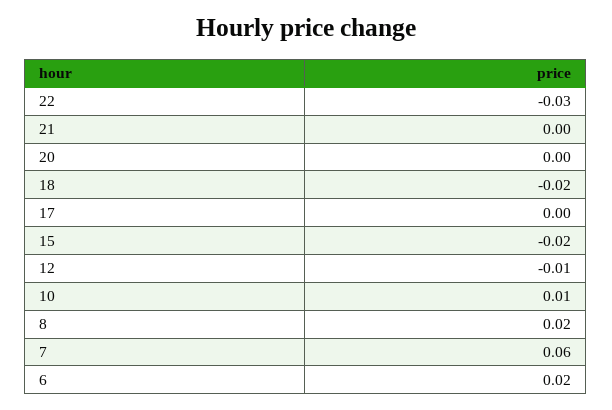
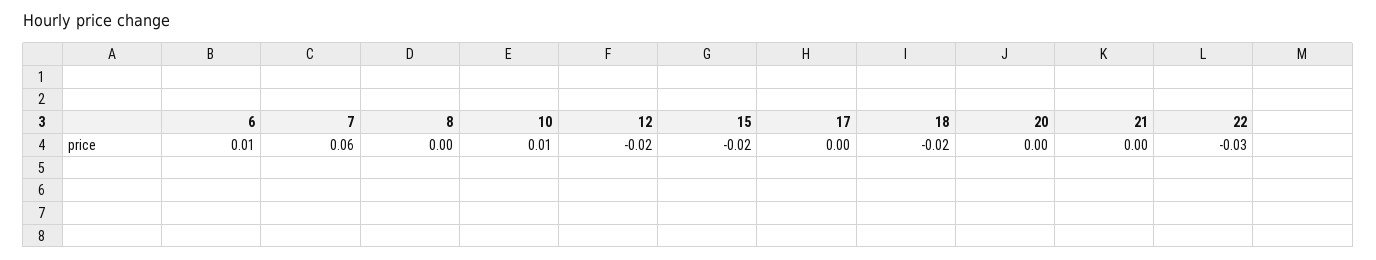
12: -0.01 -> -0.02
8: 0.02 -> 0
6: 0.02 -> 0.01

